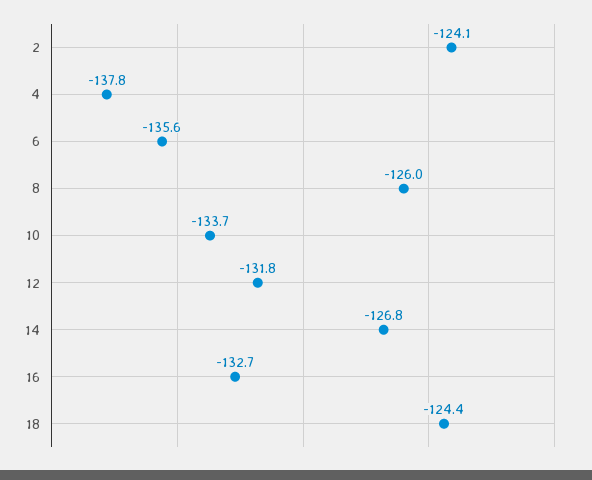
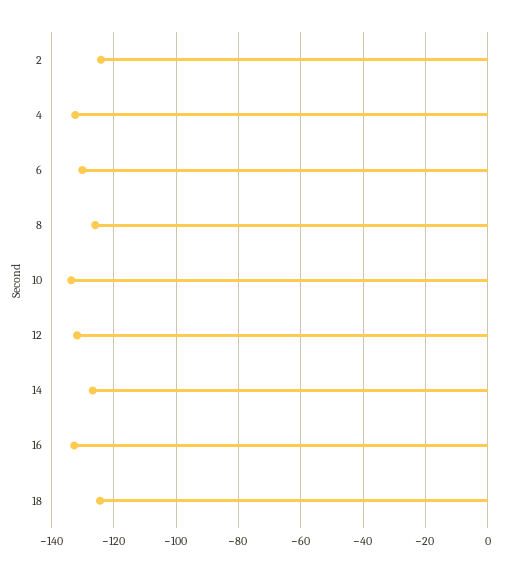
4: -137.8 -> -132
6: -135.6 -> -130

